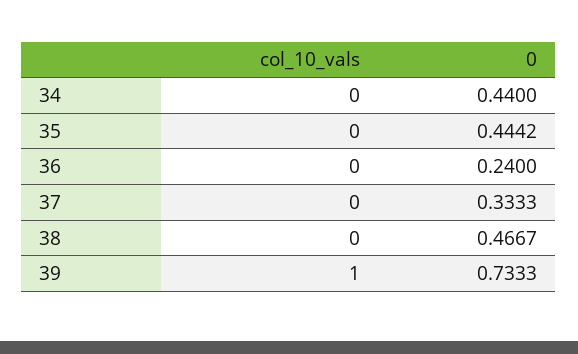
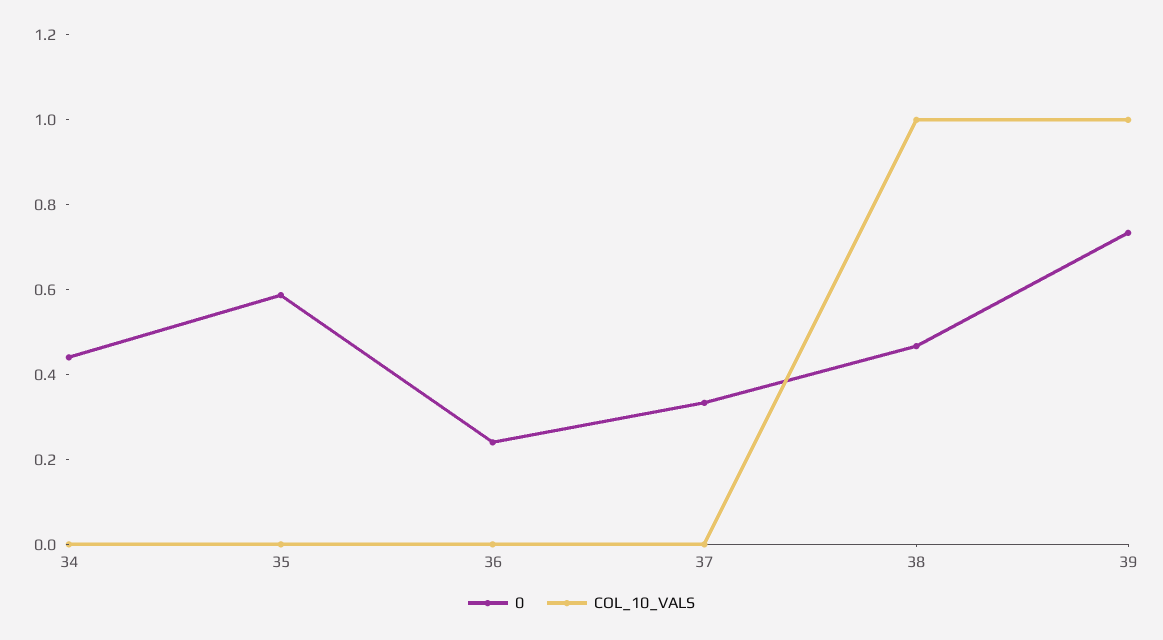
0, 35: 0.4442 -> 0.6
col_10_vals, 38: 0 -> 1

